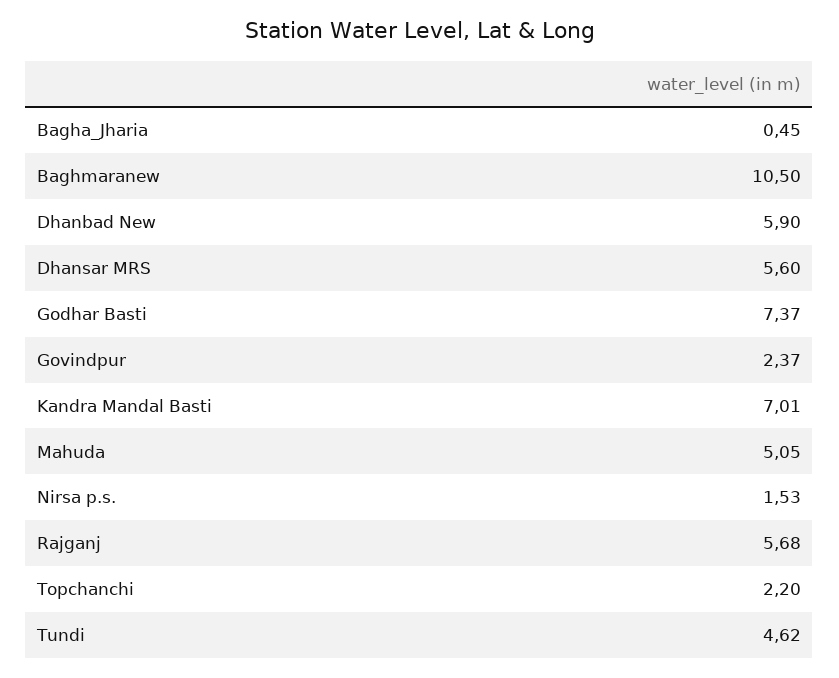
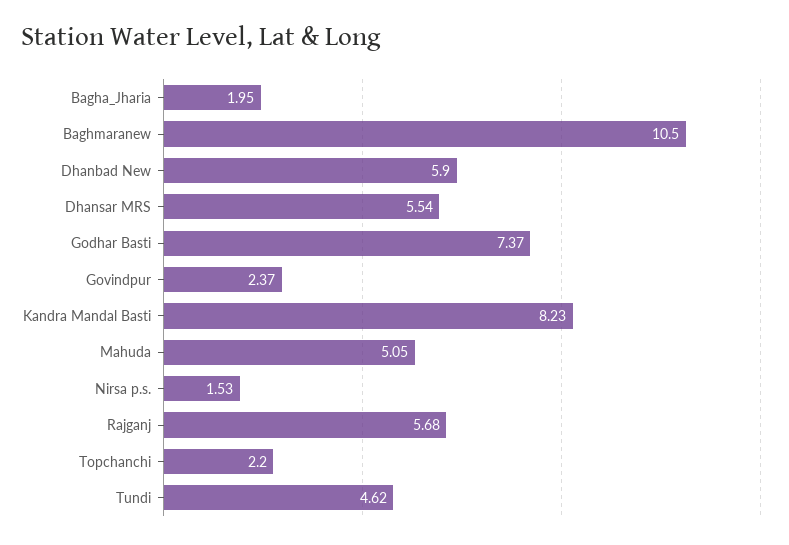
Bagha_Jharia: 0.45 -> 1.95
Dhansar MRS: 5.6 -> 5.54
Kandra Mandal Basti: 7.01 -> 8.23

